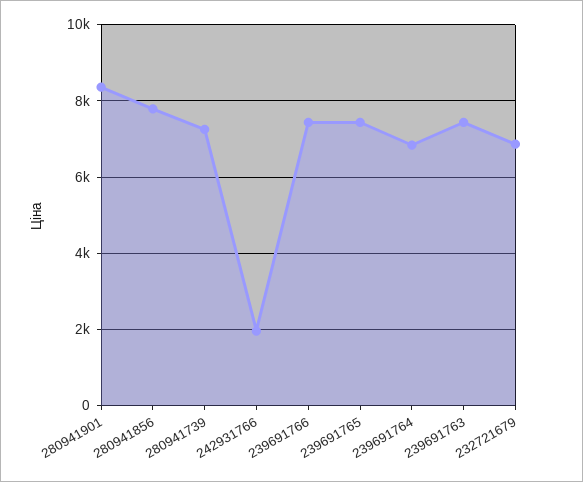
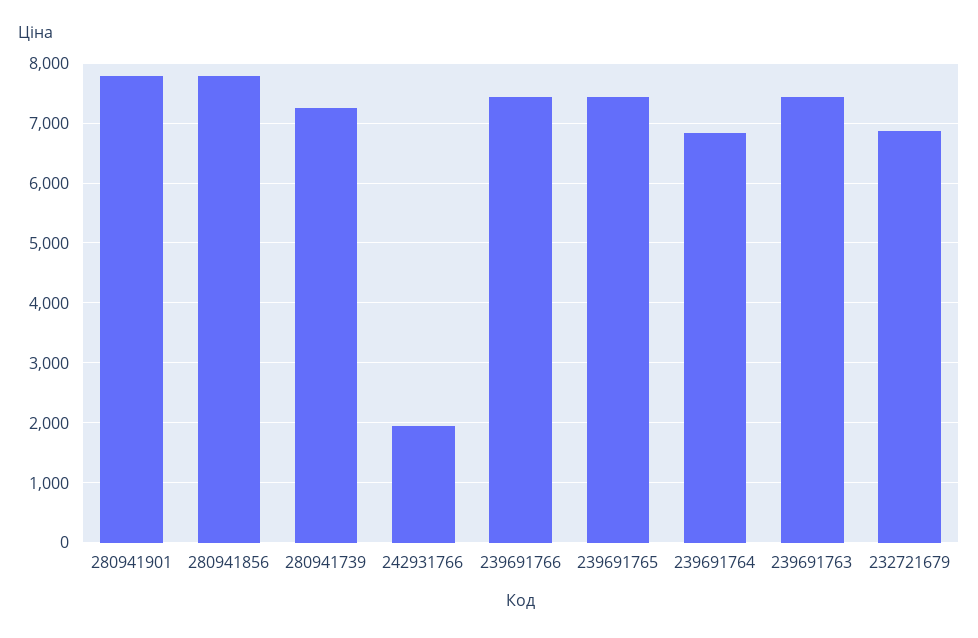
280941901: 8400 -> 7800

